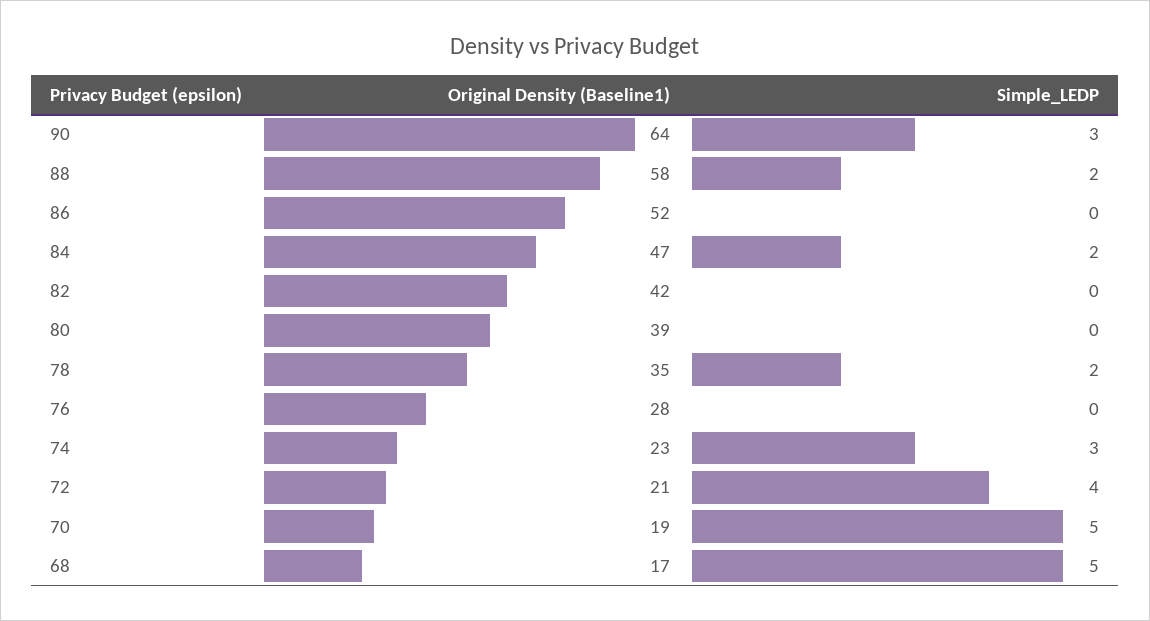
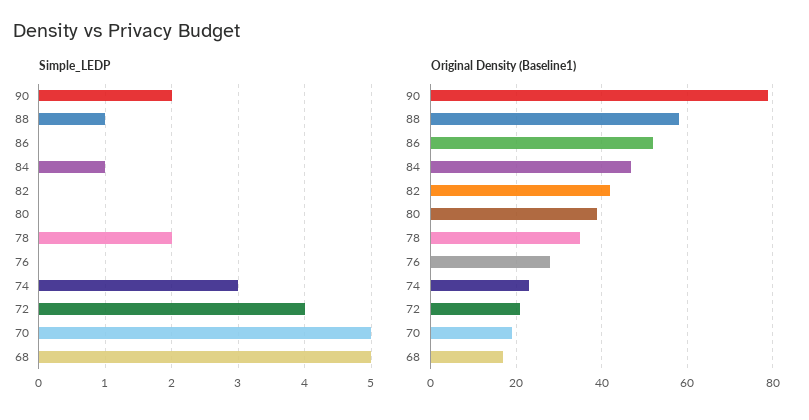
Original Density (Baseline1), 90: 64 -> 80
Simple_LEDP, 90: 3 -> 2
Simple_LEDP, 88: 2 -> 1
Simple_LEDP, 84: 2 -> 1

